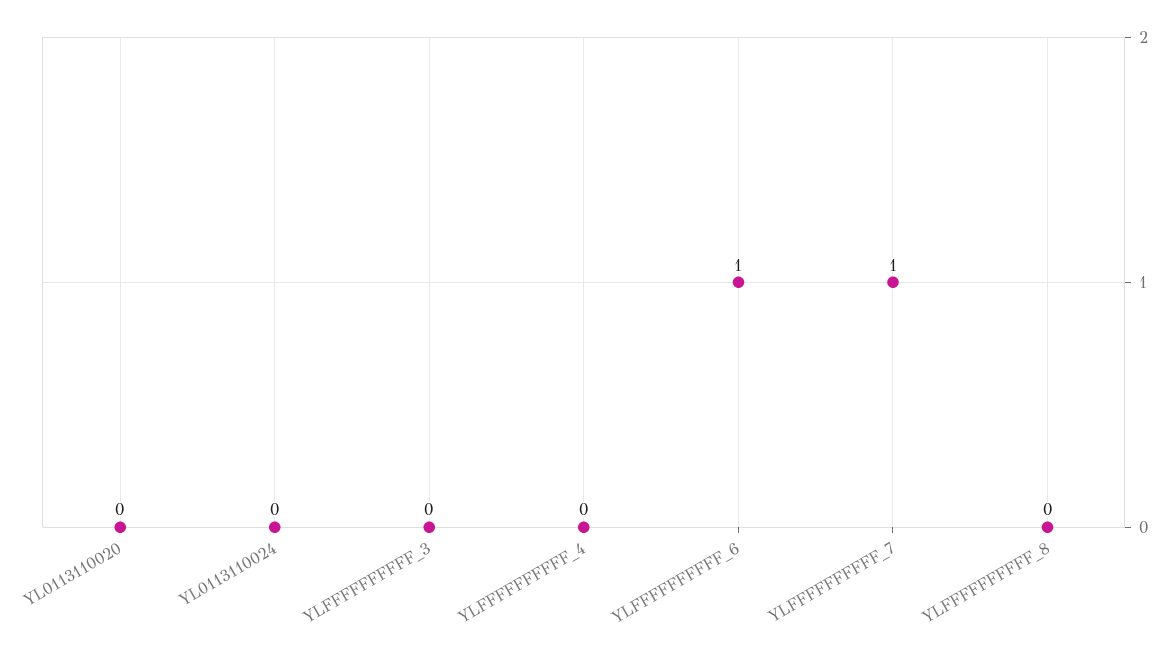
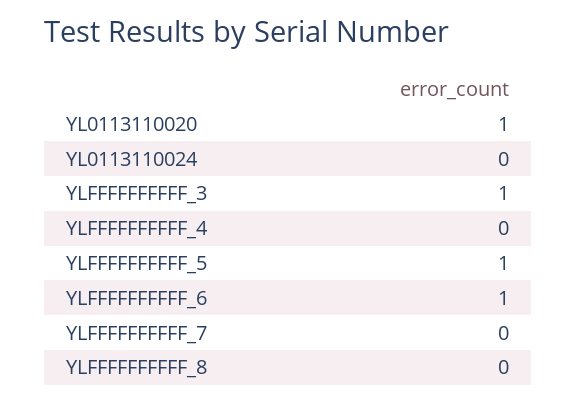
YL0113110020: 0 -> 1
YLFFFFFFFFFF_3: 0 -> 1
YLFFFFFFFFFF_7: 1 -> 0
YLFFFFFFFFFF_5: none -> 1

